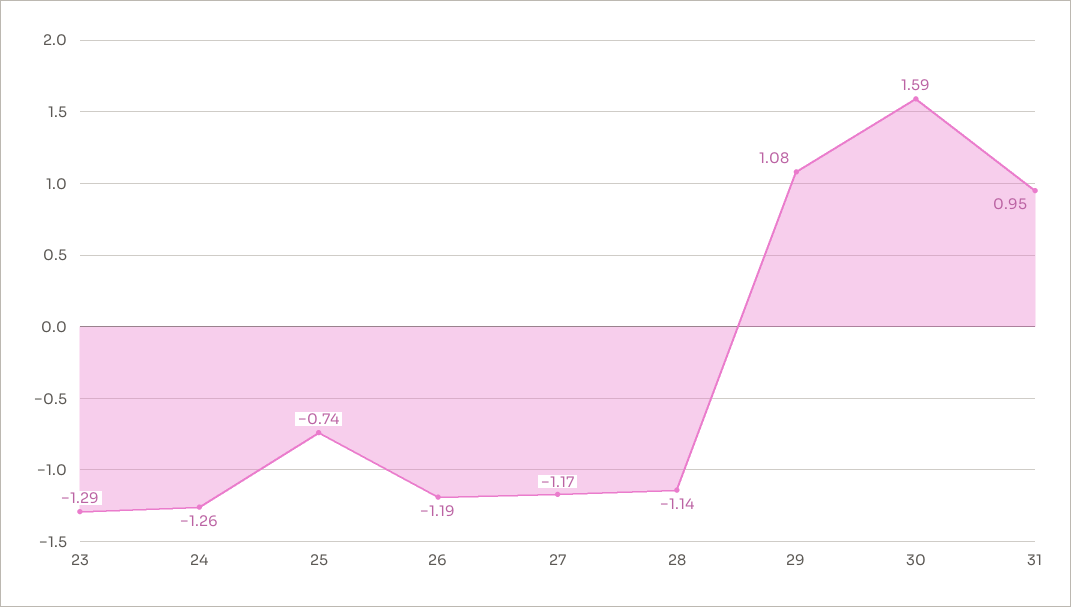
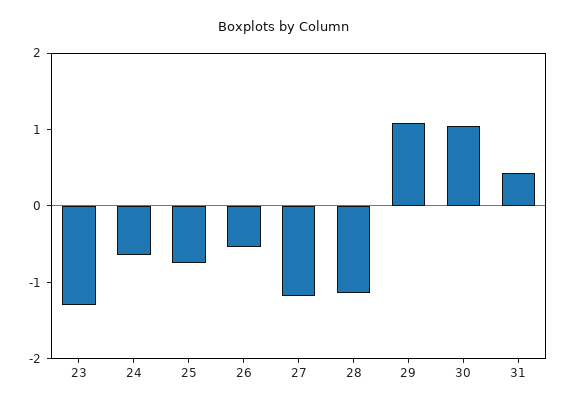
24: -1.26 -> -0.6
26: -1.19 -> -0.6
30: 1.59 -> 1
31: 0.95 -> 0.4

